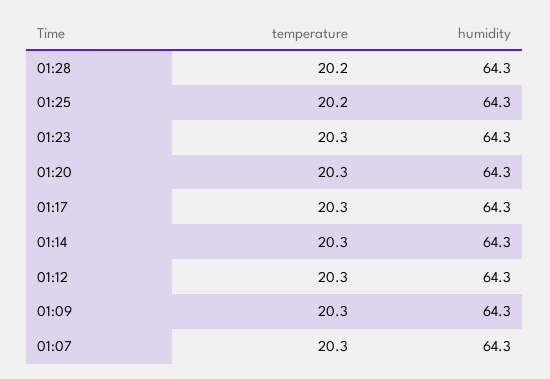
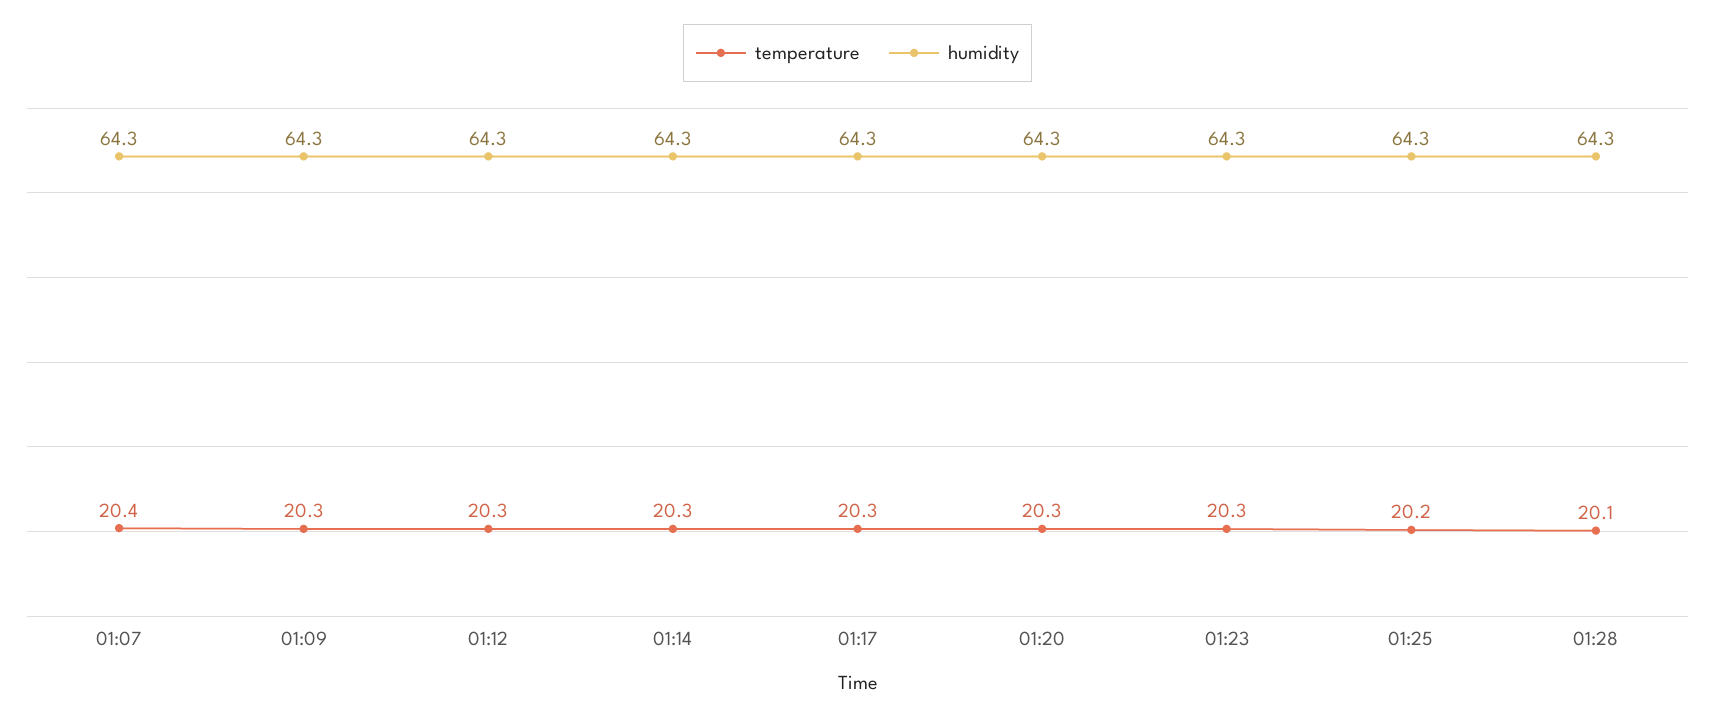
temperature, 01:28: 20.2 -> 20.1
temperature, 01:07: 20.3 -> 20.4

